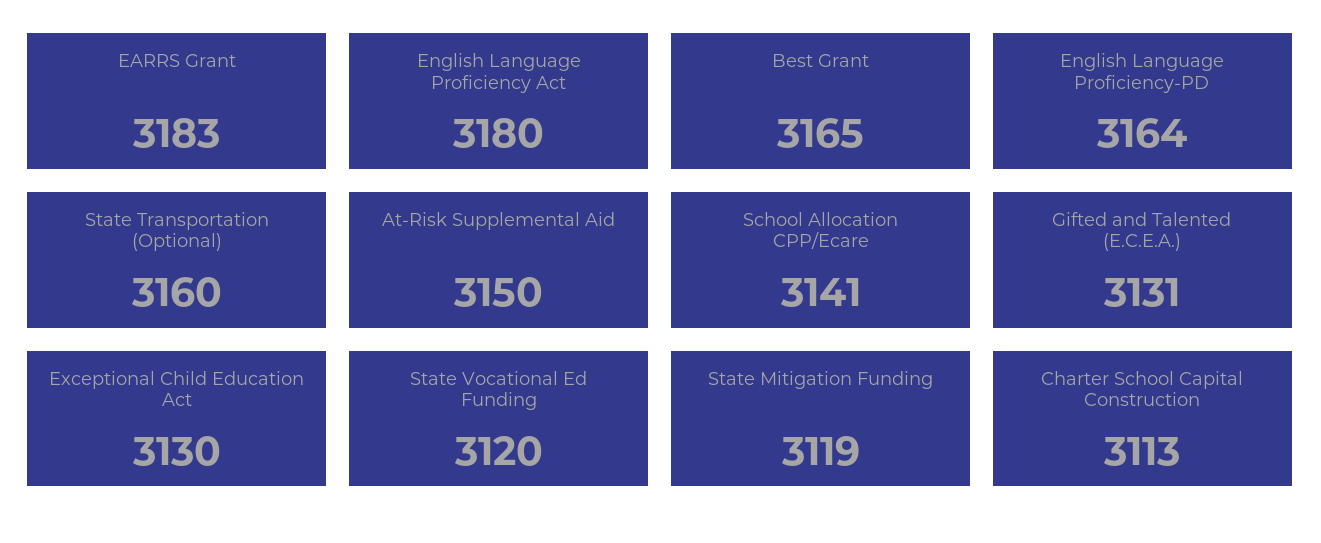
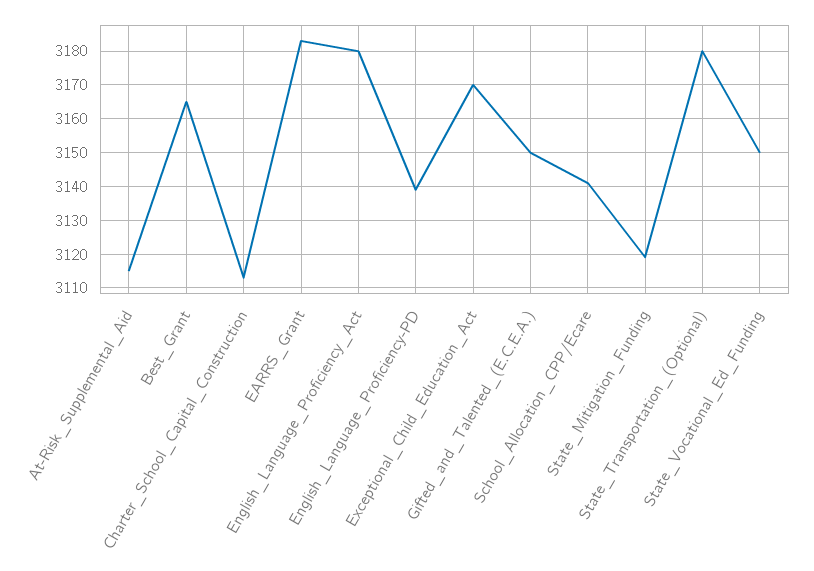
English Language Proficiency-PD: 3164 -> 3140
State Transportation (Optional): 3160 -> 3180
At-Risk Supplemental Aid: 3150 -> 3115
Gifted and Talented (E.C.E.A.): 3131 -> 3150
Exceptional Child Education Act: 3130 -> 3170
State Vocational Ed Funding: 3120 -> 3150

